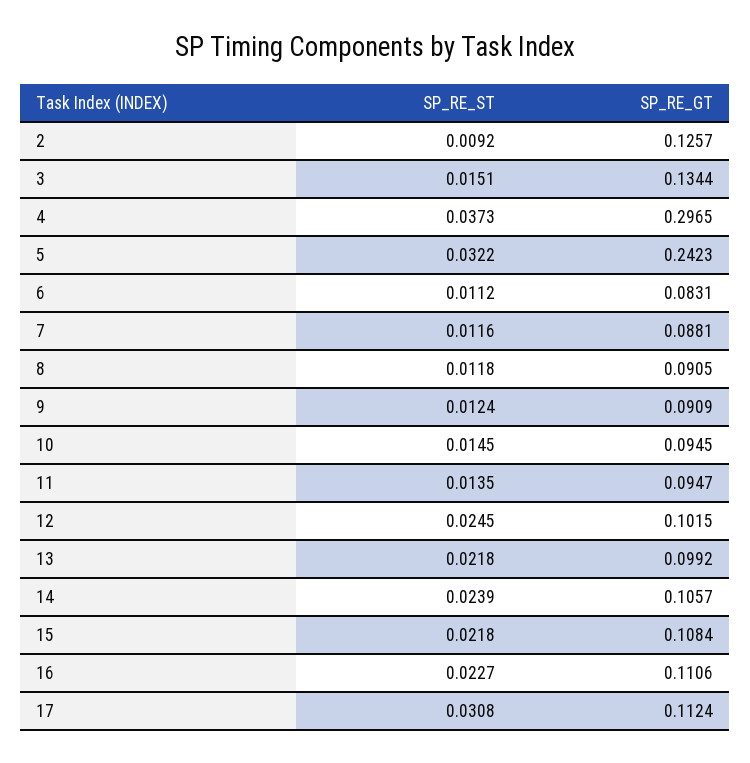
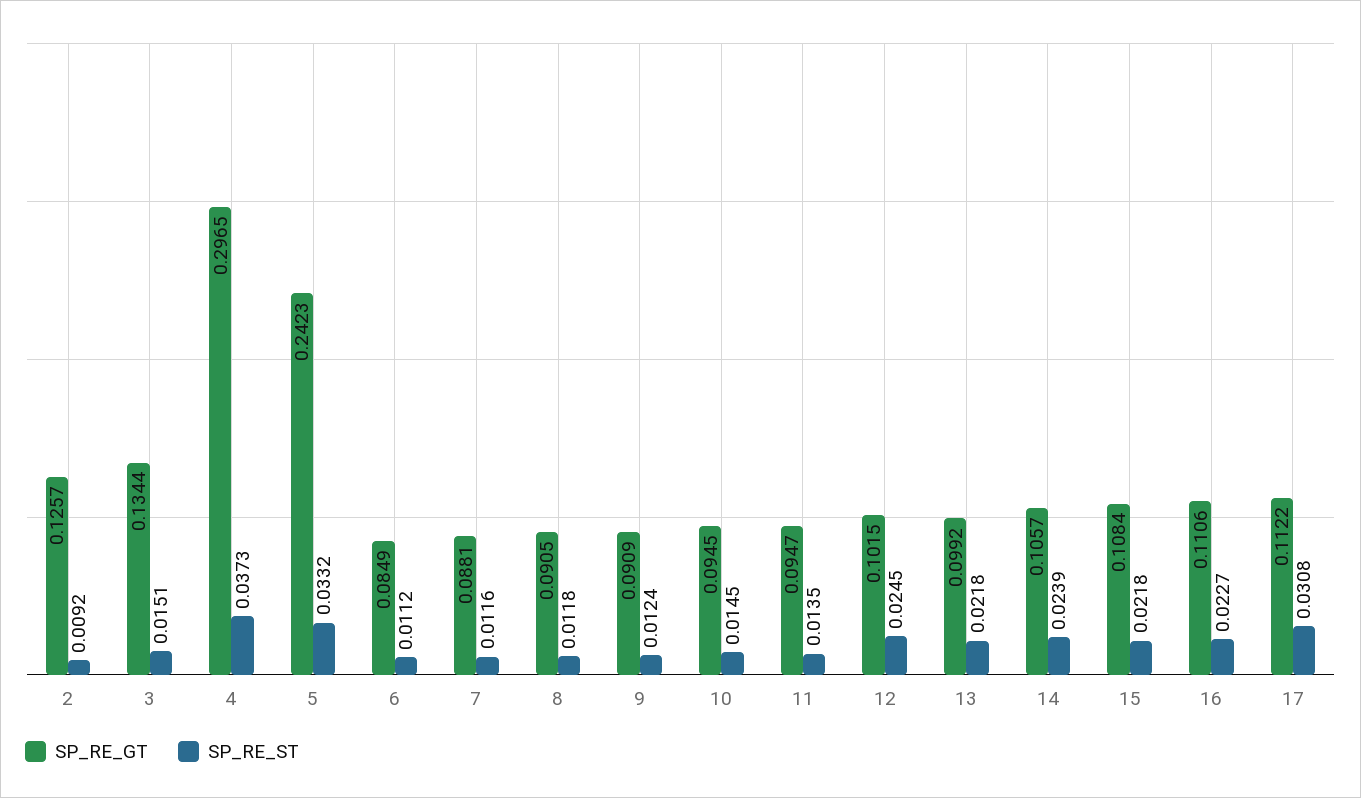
SP_RE_ST, 5: 0.0322 -> 0.0332
SP_RE_GT, 6: 0.0831 -> 0.0849
SP_RE_GT, 17: 0.1124 -> 0.1122

